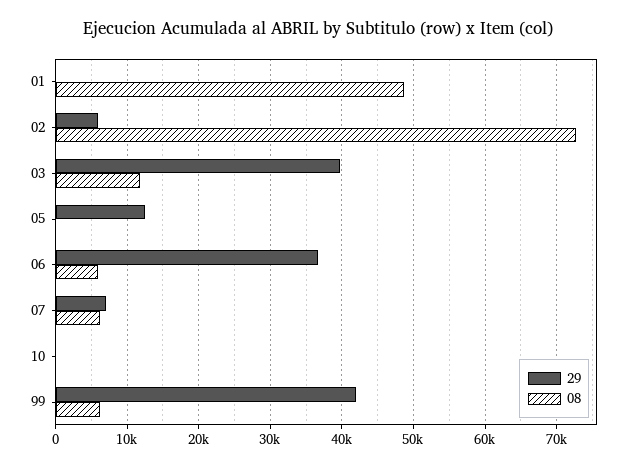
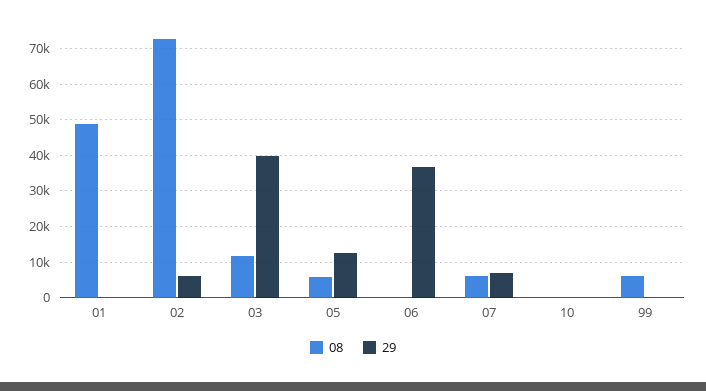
08, 05: 0 -> 6000
08, 06: 6000 -> 0
29, 99: 42000 -> 0

